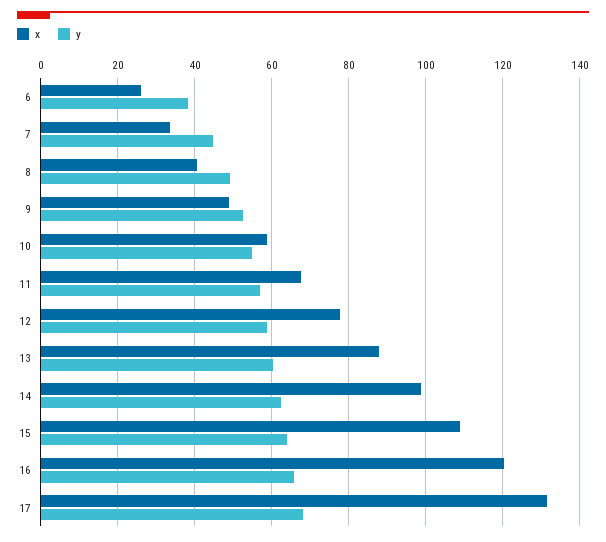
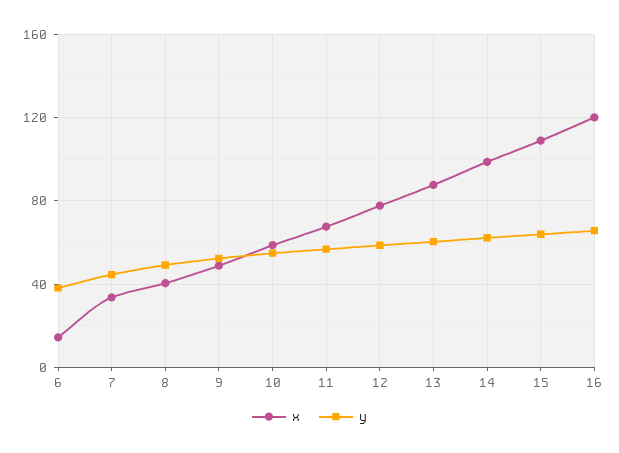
x, 6: 26 -> 15
x, 17: 132 -> none
y, 17: 68 -> none

